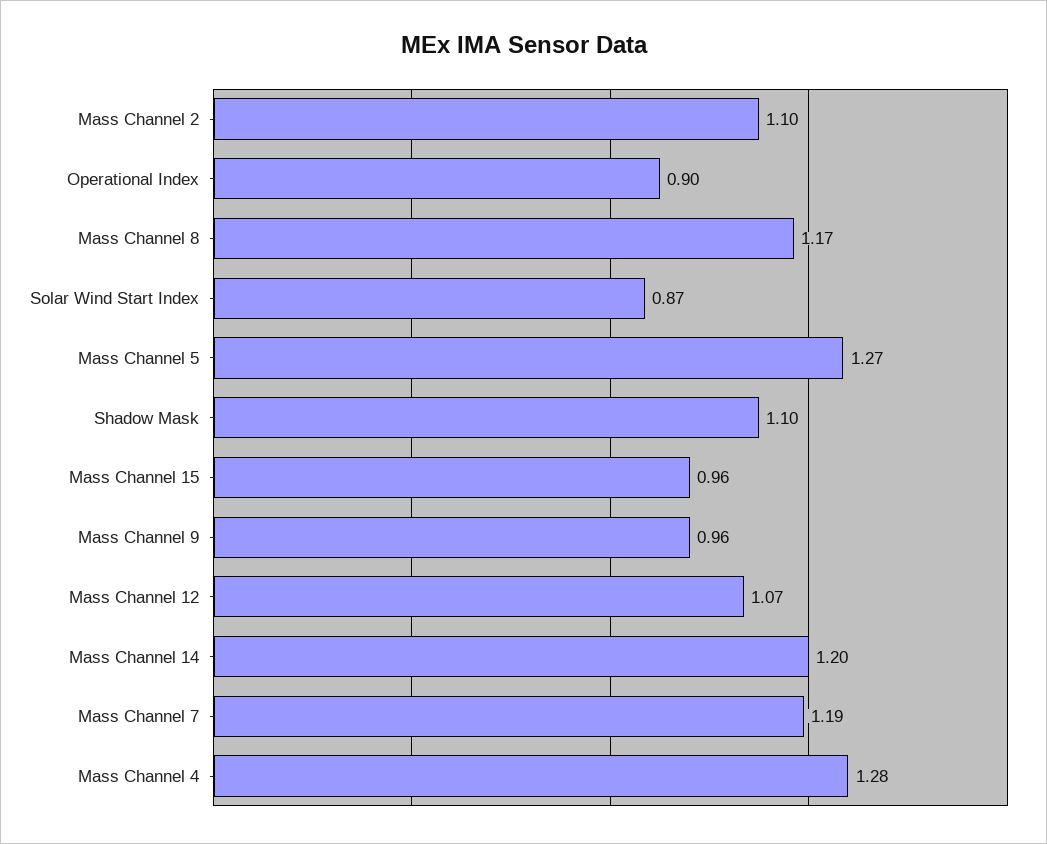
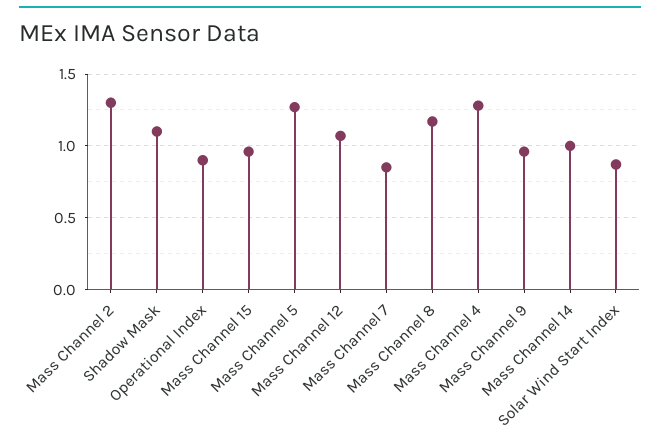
Mass Channel 2: 1.1 -> 1.3
Mass Channel 14: 1.2 -> 1
Mass Channel 7: 1.19 -> 0.85

